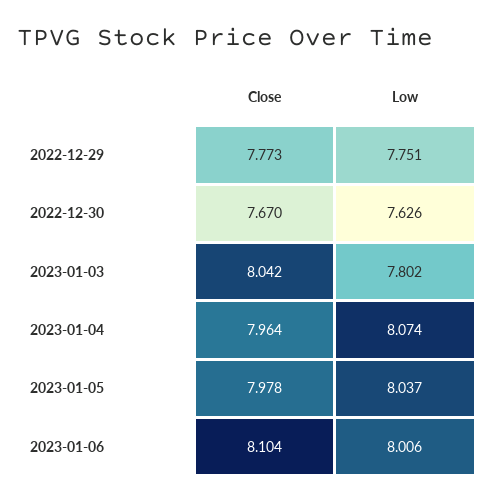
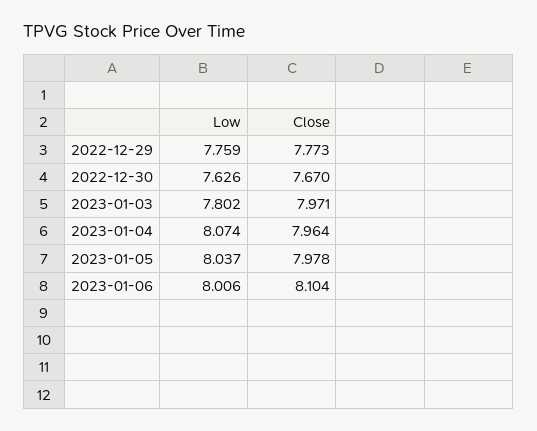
Low, 2022-12-29: 7.751 -> 7.759
Close, 2023-01-03: 8.042 -> 7.971

